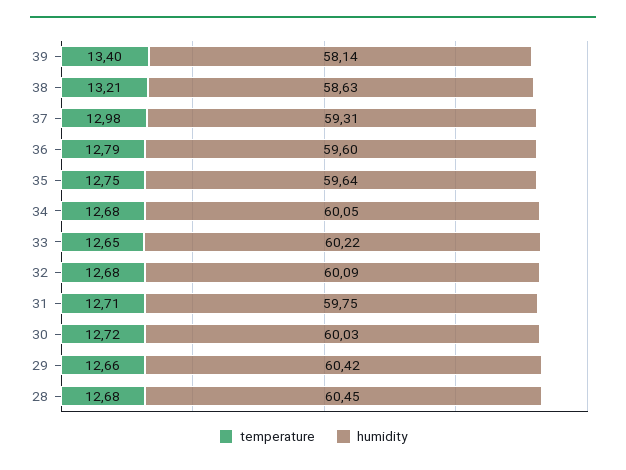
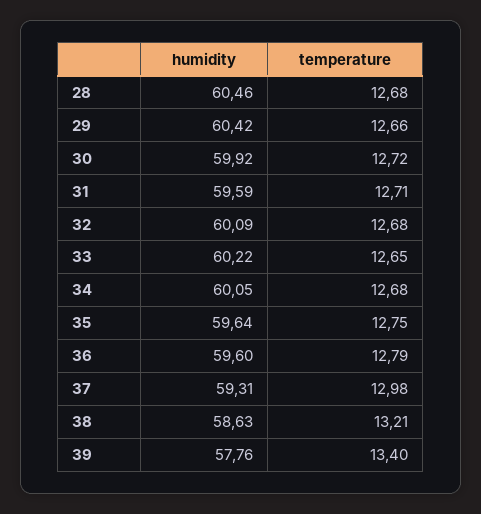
humidity, 39: 58.14 -> 57.76
humidity, 31: 59.75 -> 59.59
humidity, 30: 60.03 -> 59.92
humidity, 28: 60.45 -> 60.46

